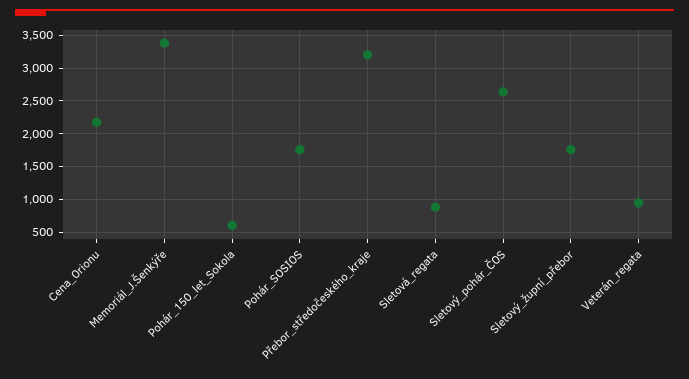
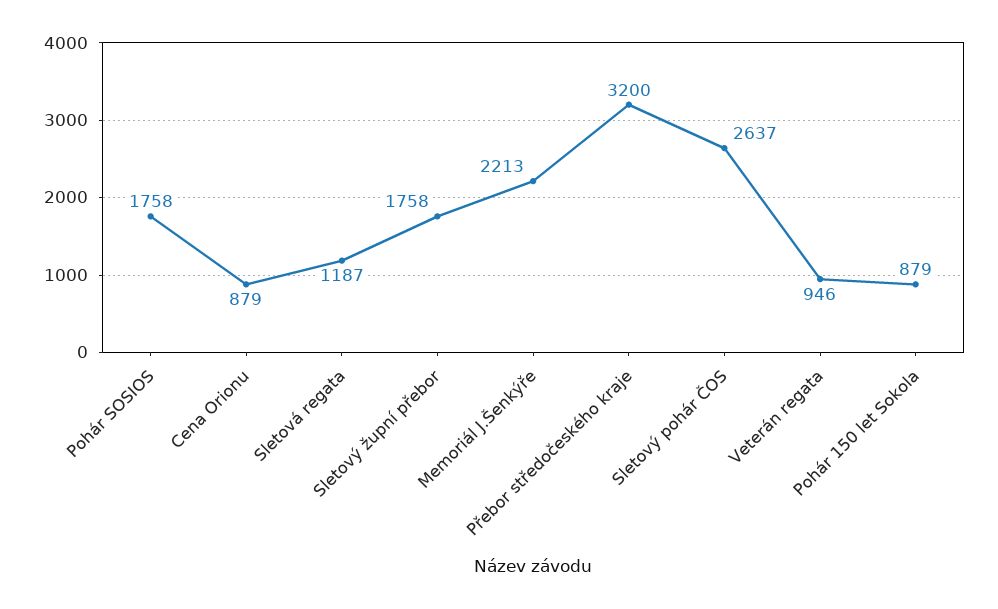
Cena_Orionu: 2200 -> 879
Memoriál_J.Šenkýře: 3400 -> 2213
Pohár_150_let_Sokola: 600 -> 879
Sletová_regata: 900 -> 1187

